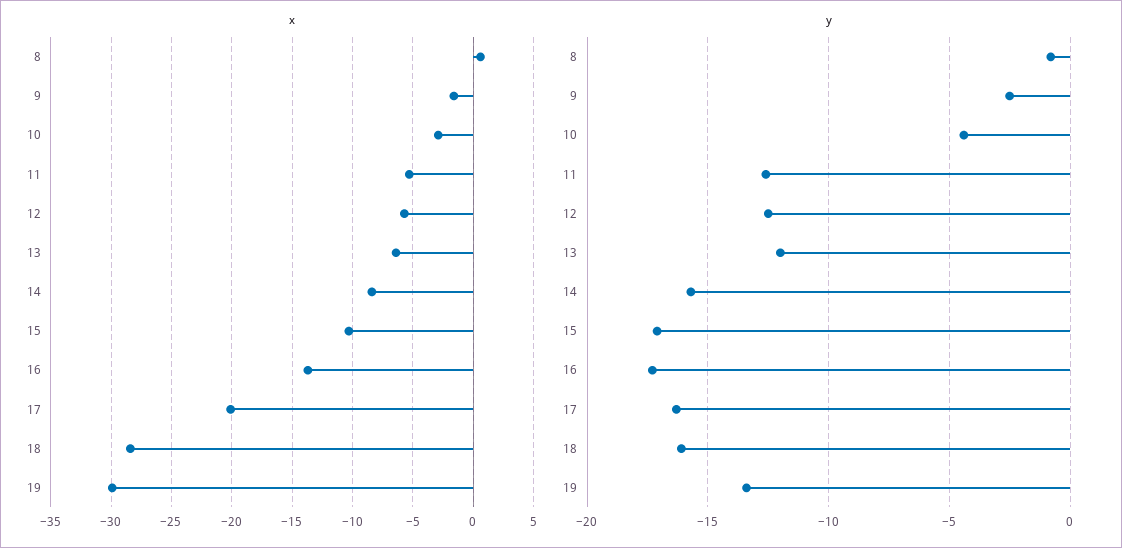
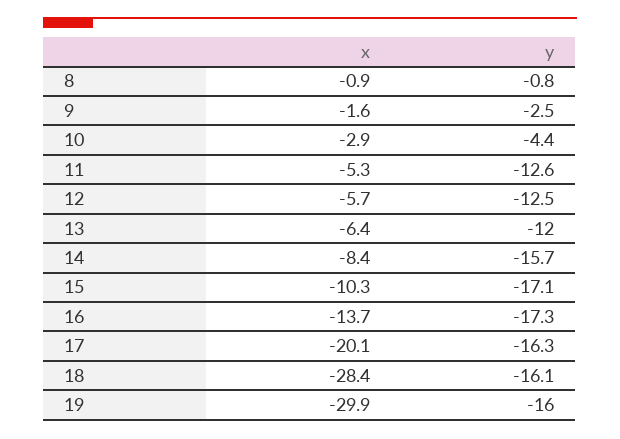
x, 8: 0.5 -> -0.9
y, 19: -13.5 -> -16

